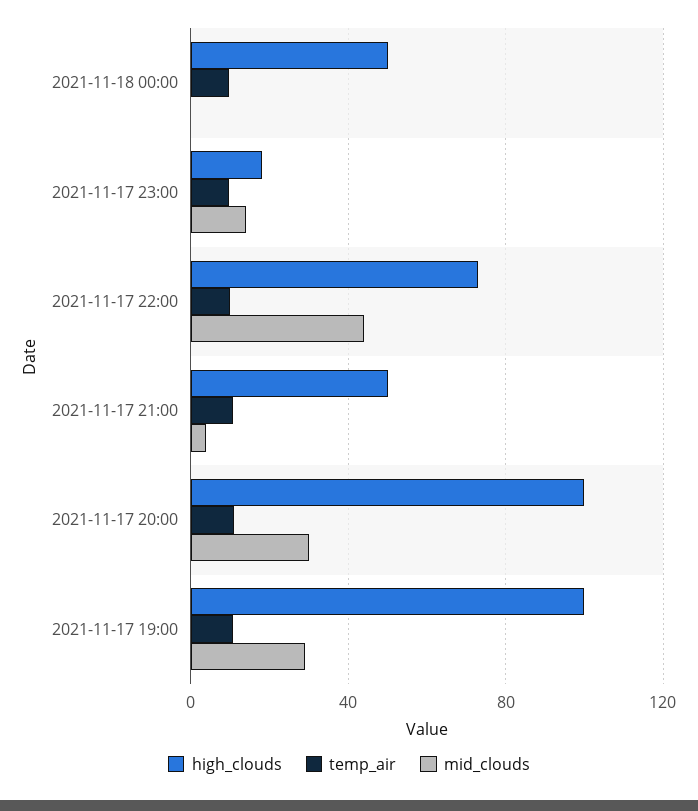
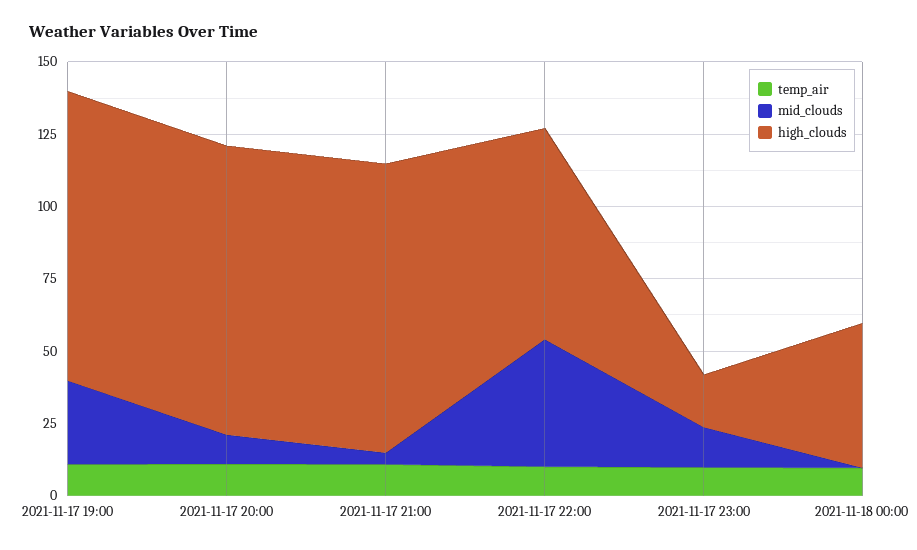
high_clouds, 2021-11-17 21:00: 50 -> 100
mid_clouds, 2021-11-17 20:00: 30 -> 10

